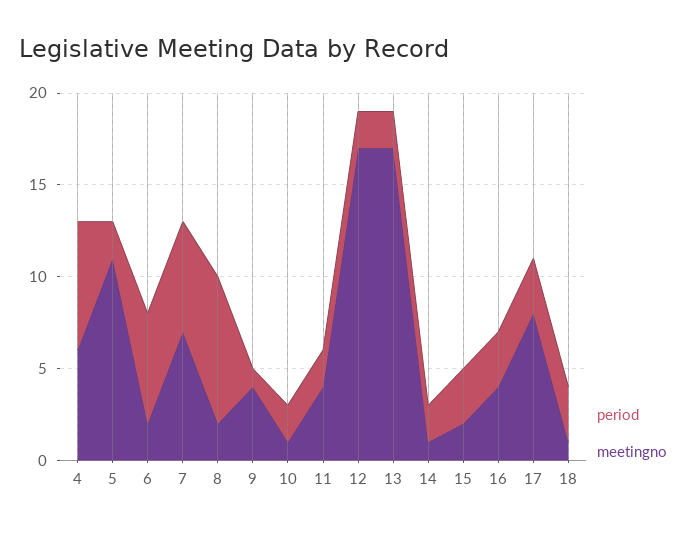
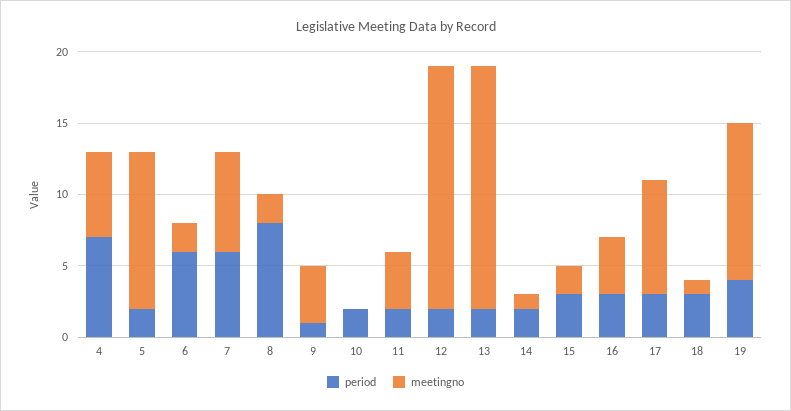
meetingno, 10: 1 -> 0
period, 19: none -> 4
meetingno, 19: none -> 11

